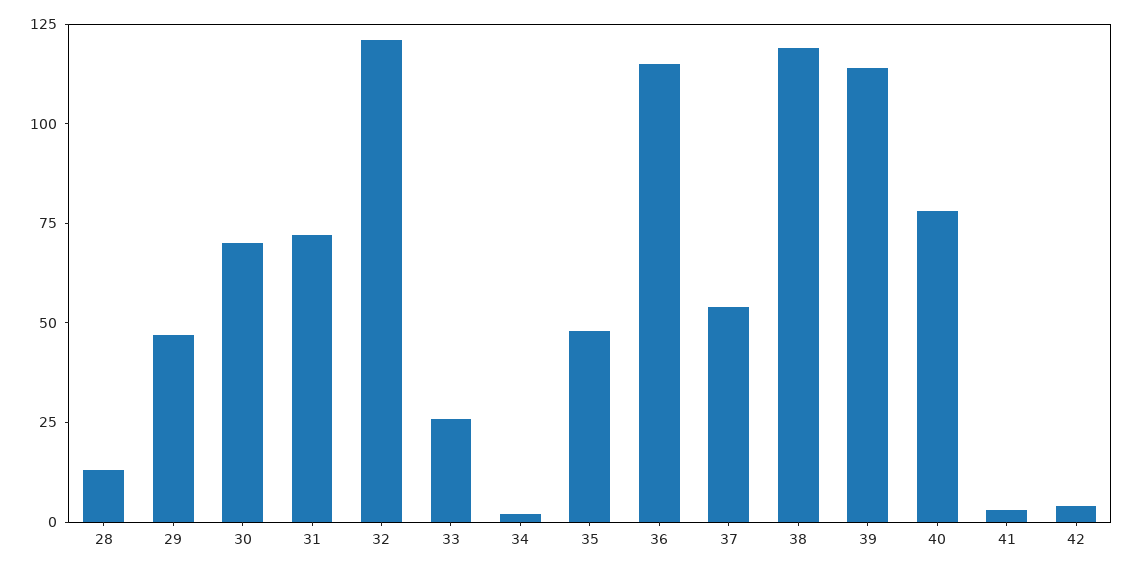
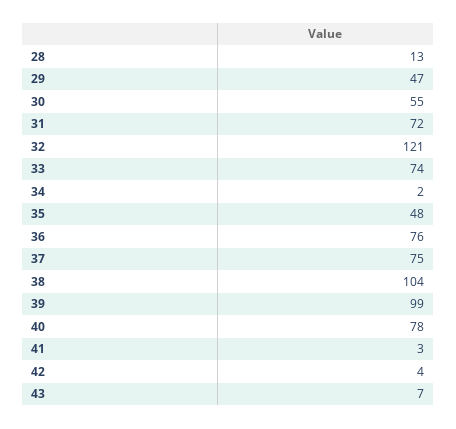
30: 70 -> 55
33: 25 -> 74
36: 115 -> 76
37: 55 -> 75
38: 120 -> 104
39: 115 -> 99
43: none -> 7

